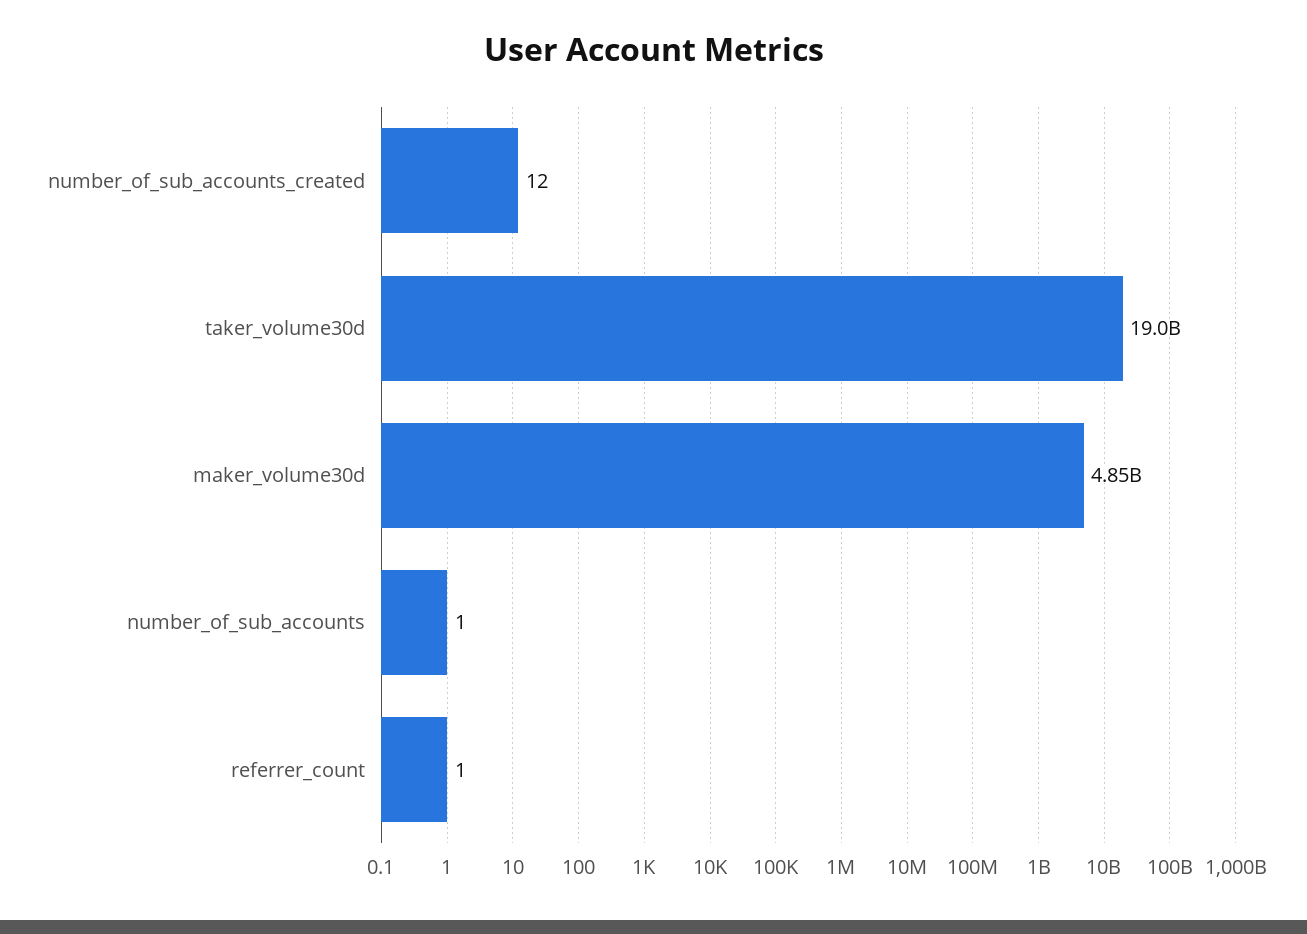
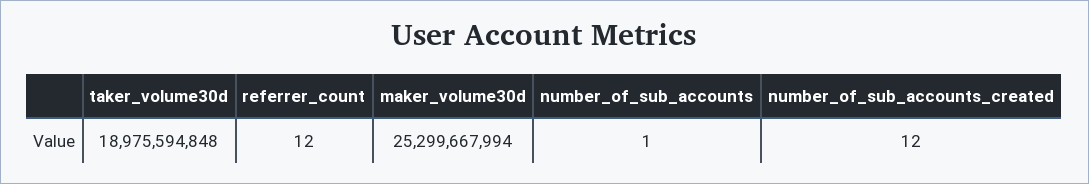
maker_volume30d: 4850000000 -> 25299667994
referrer_count: 1 -> 12

